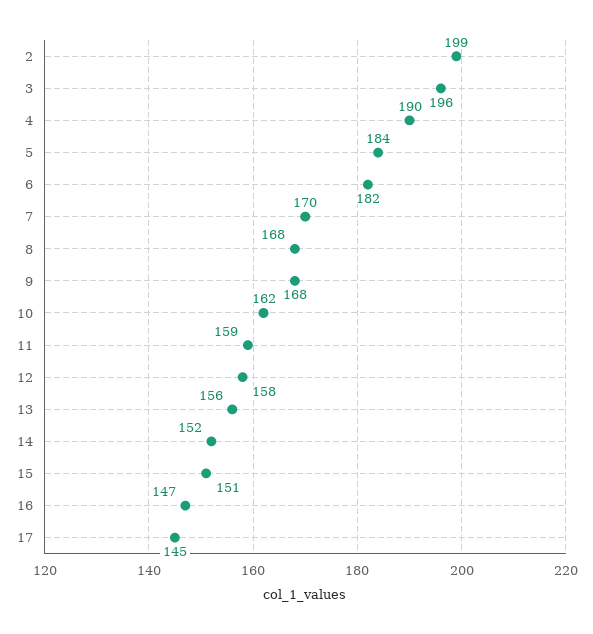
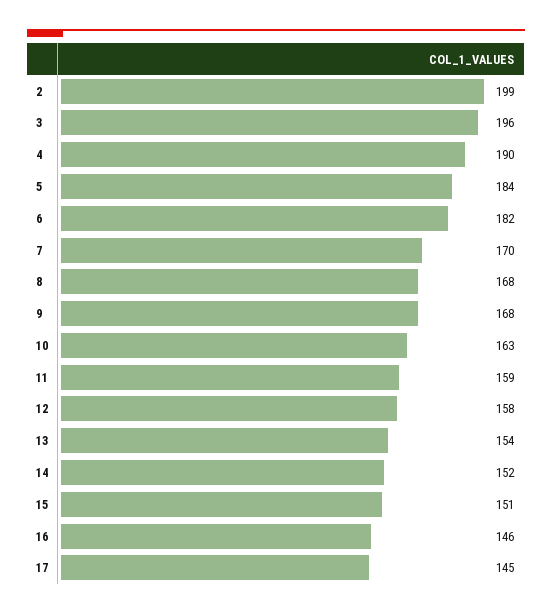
10: 162 -> 163
13: 156 -> 154
16: 147 -> 146

